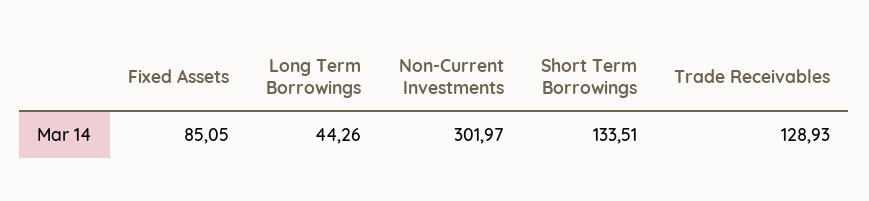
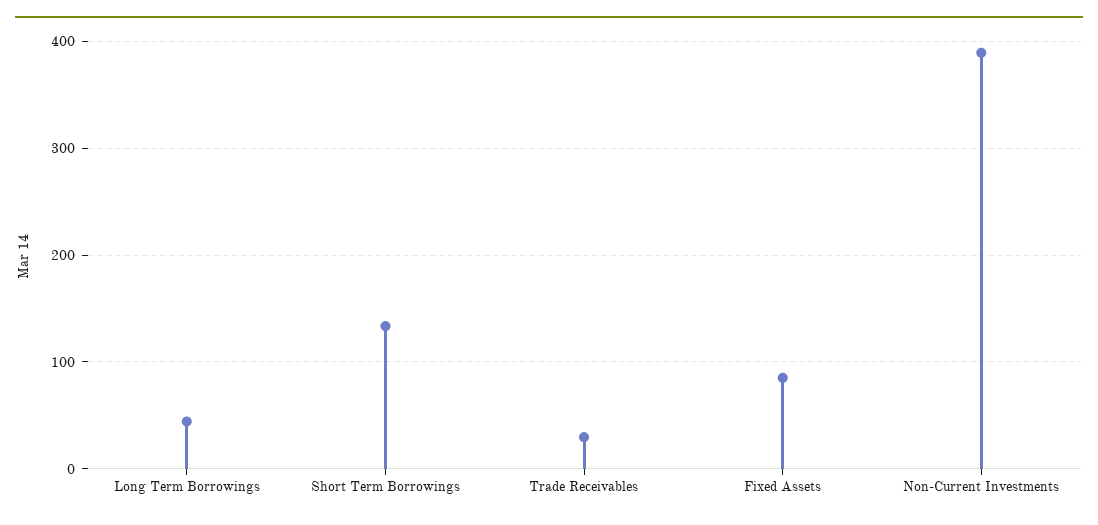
Non-Current Investments: 301.97 -> 390
Trade Receivables: 128.93 -> 30

